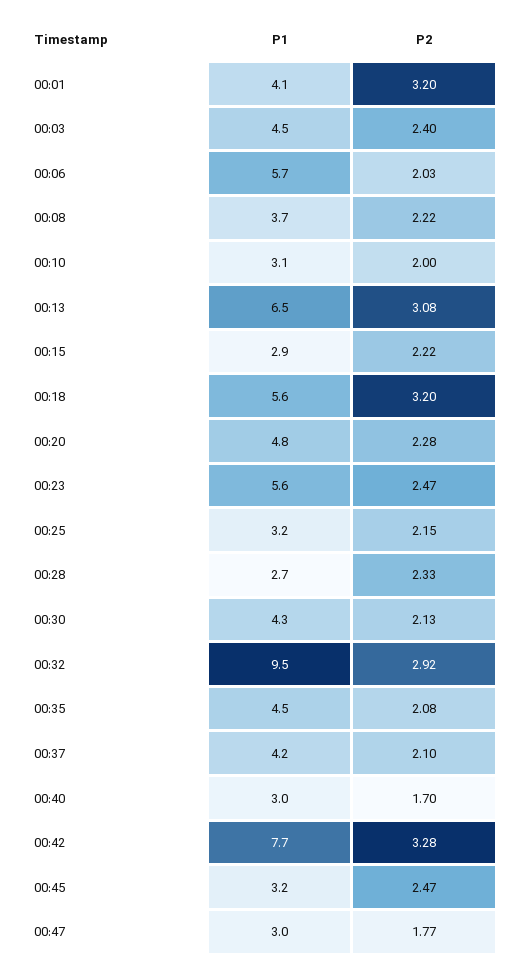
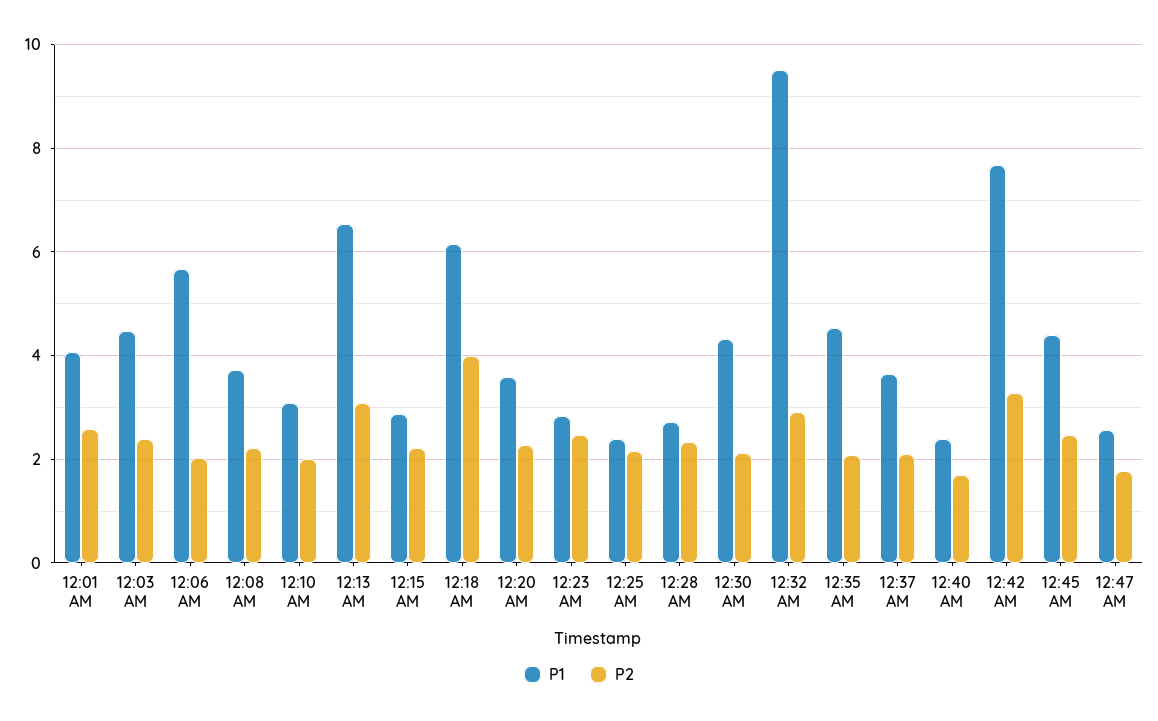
P2, 00:01: 3.2 -> 2.6
P1, 00:18: 5.6 -> 6.2
P2, 00:18: 3.2 -> 4
P1, 00:20: 4.8 -> 3.6
P1, 00:23: 5.6 -> 2.8
P1, 00:25: 3.2 -> 2.4
P1, 00:37: 4.2 -> 3.6
P1, 00:40: 3 -> 2.4
P1, 00:45: 3.2 -> 4.4
P1, 00:47: 3 -> 2.6

